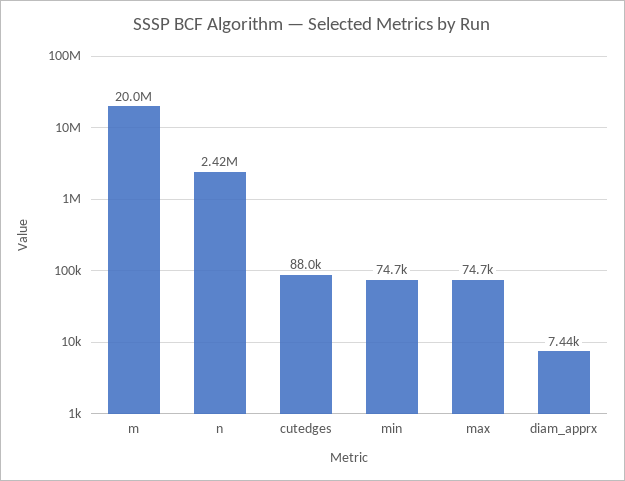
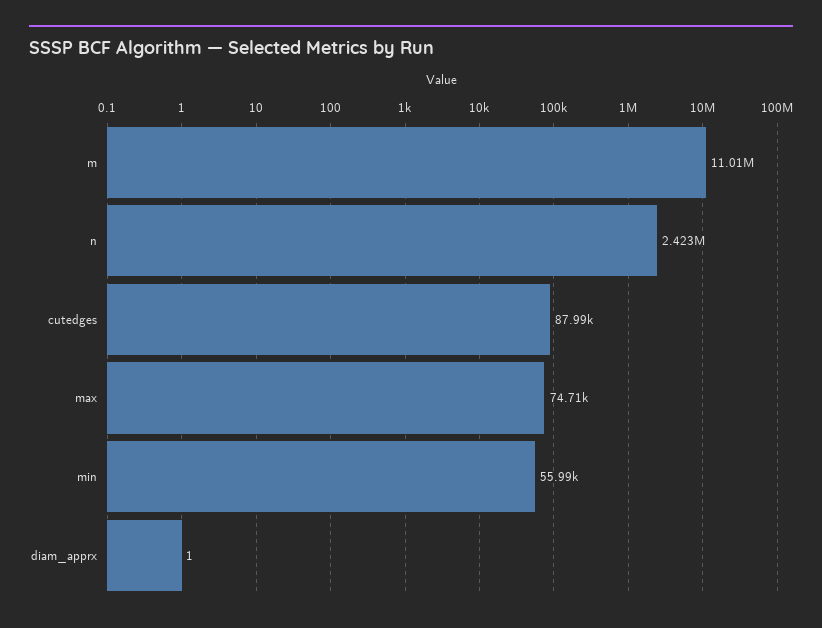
m: 20000000 -> 11010000
min: 74700 -> 55990
diam_apprx: 7440 -> 1

